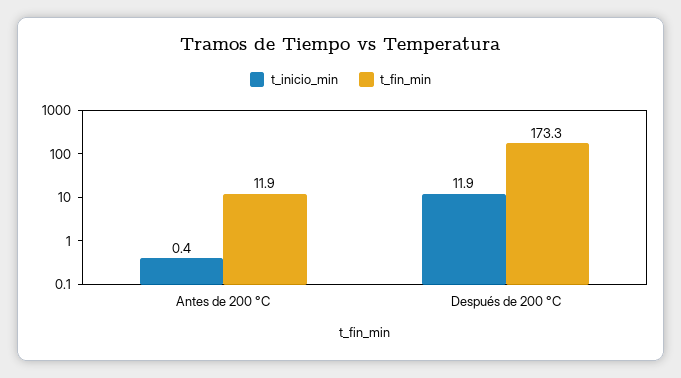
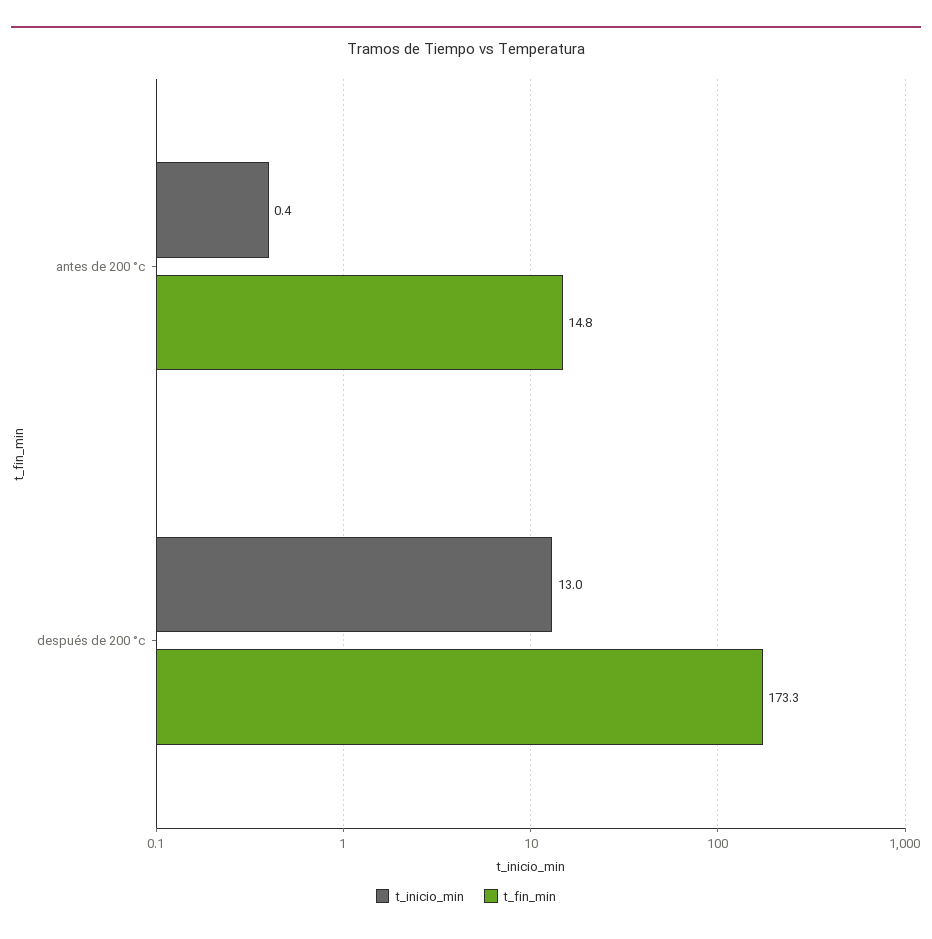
t_fin_min, Antes de 200 °C: 11.9 -> 14.8
t_inicio_min, Después de 200 °C: 11.9 -> 13

